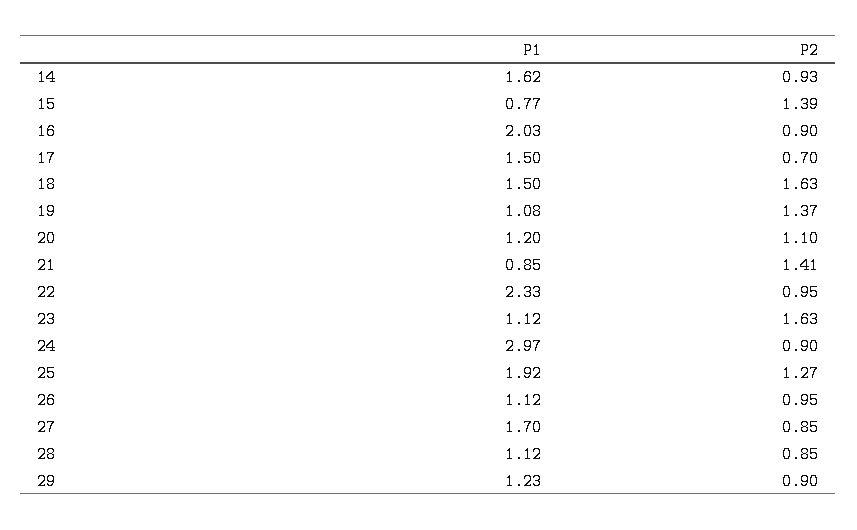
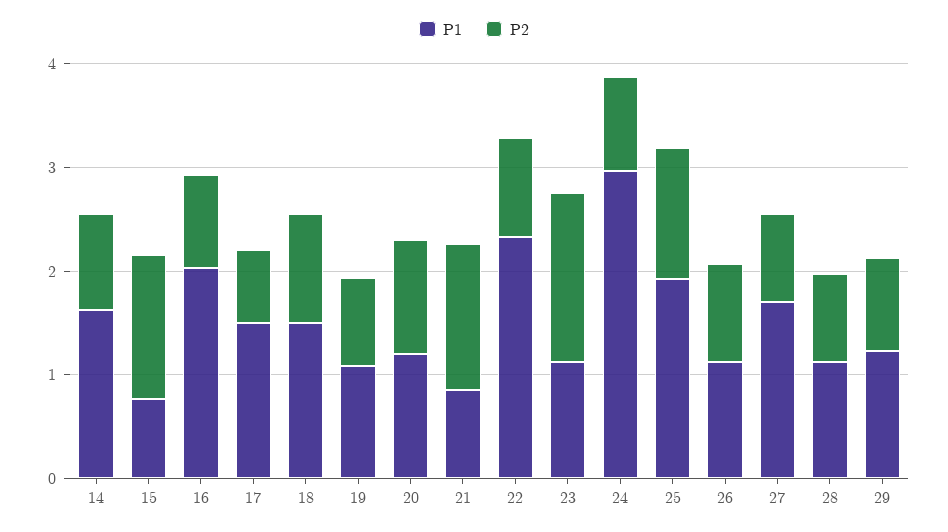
P2, 18: 1.63 -> 1
P2, 19: 1.37 -> 0.8

